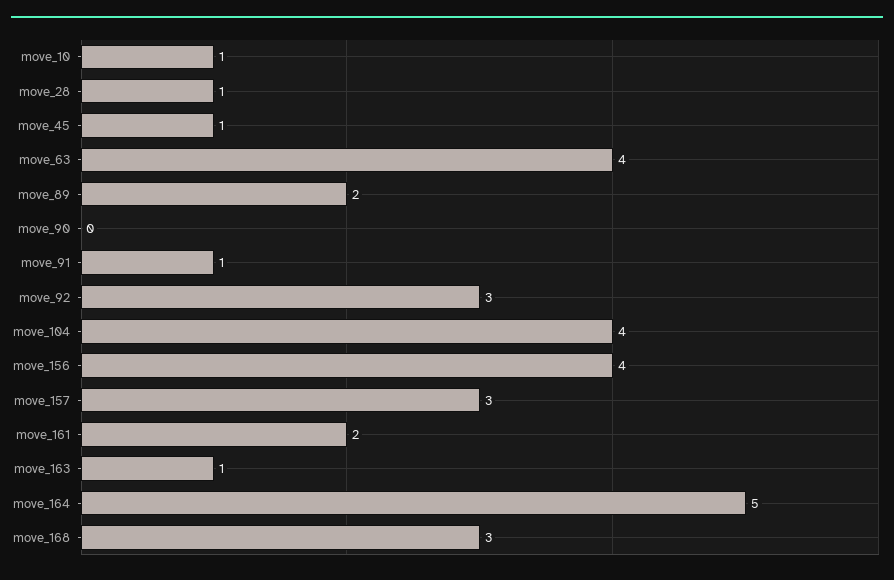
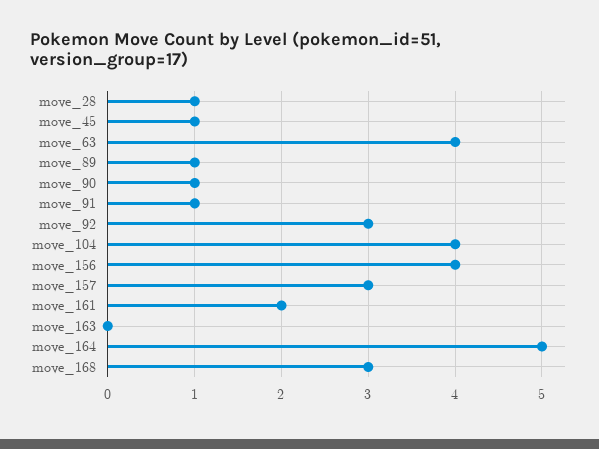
move_10: 1 -> none
move_89: 2 -> 1
move_90: 0 -> 1
move_163: 1 -> 0

